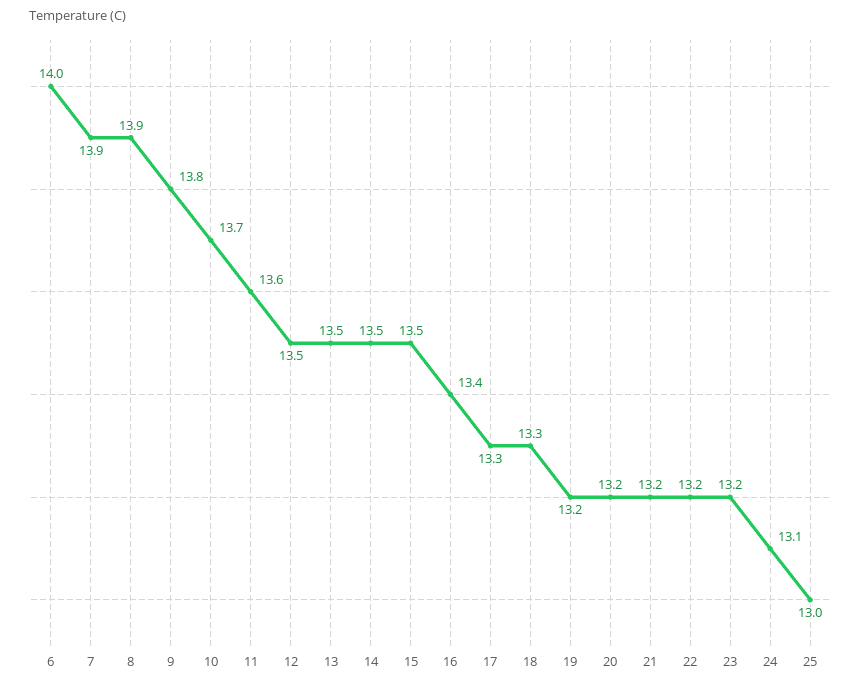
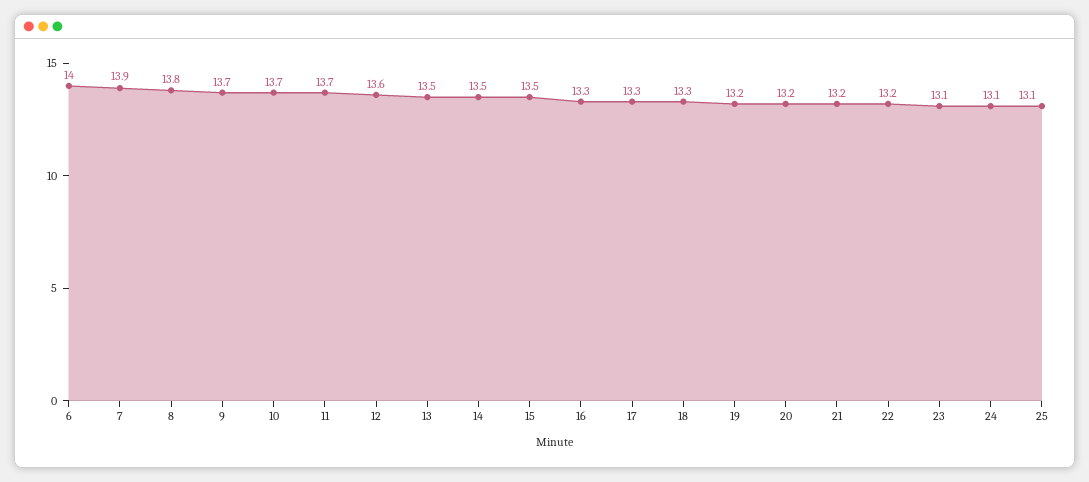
8: 13.9 -> 13.8
9: 13.8 -> 13.7
11: 13.6 -> 13.7
12: 13.5 -> 13.6
16: 13.4 -> 13.3
23: 13.2 -> 13.1
25: 13 -> 13.1

